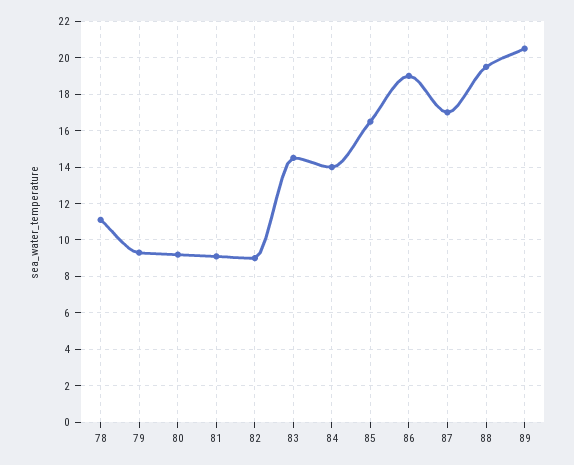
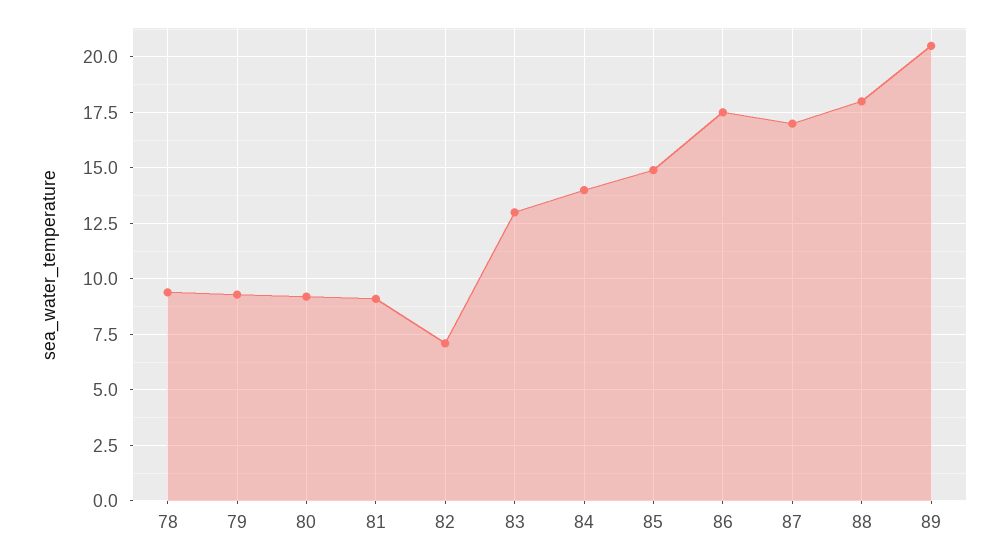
78: 11 -> 9.5
82: 9 -> 7
83: 14.5 -> 13
85: 16.5 -> 15
86: 19 -> 17.5
88: 19.5 -> 18

